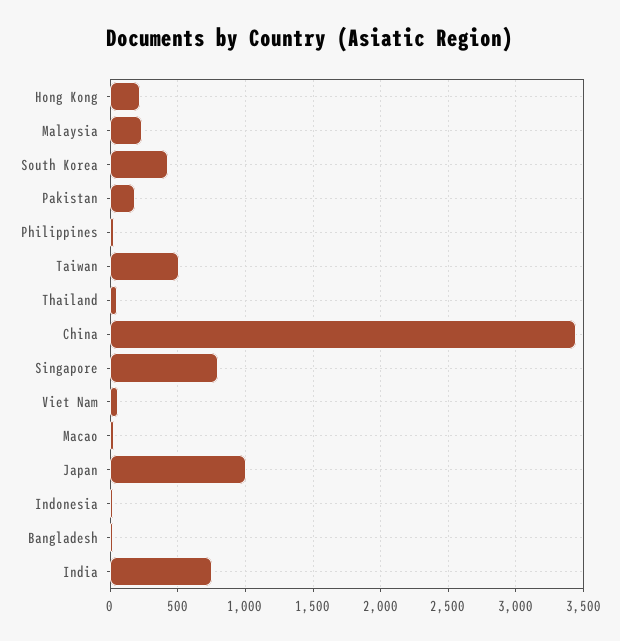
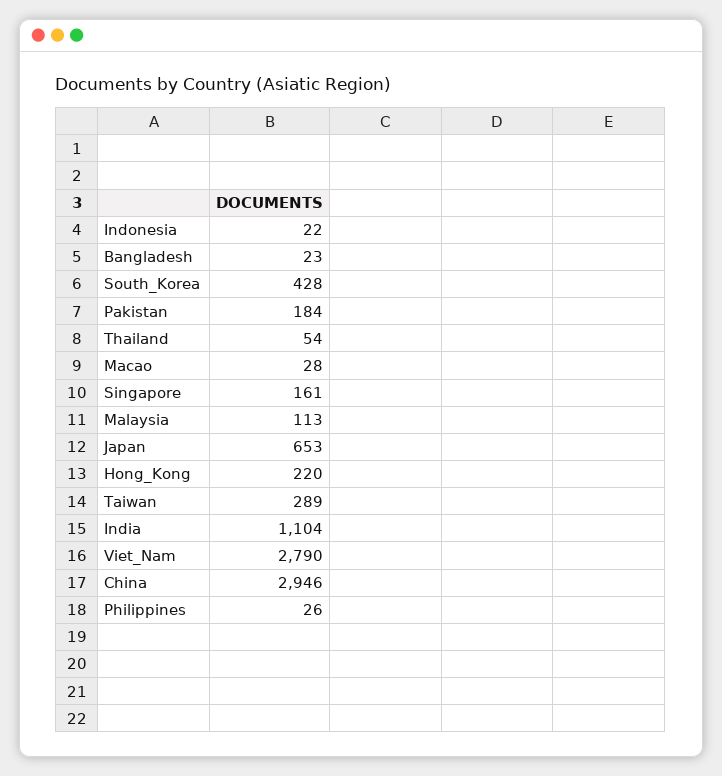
Malaysia: 250 -> 113
Taiwan: 500 -> 289
China: 3450 -> 2946
Singapore: 800 -> 161
Viet Nam: 50 -> 2790
Japan: 1000 -> 653
India: 750 -> 1104

